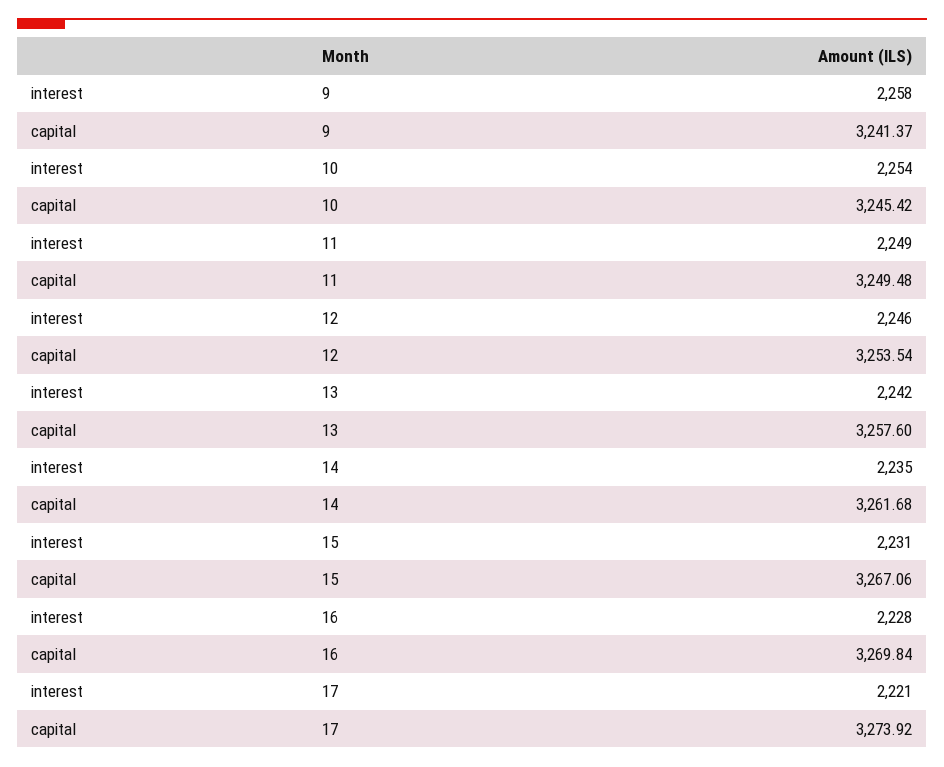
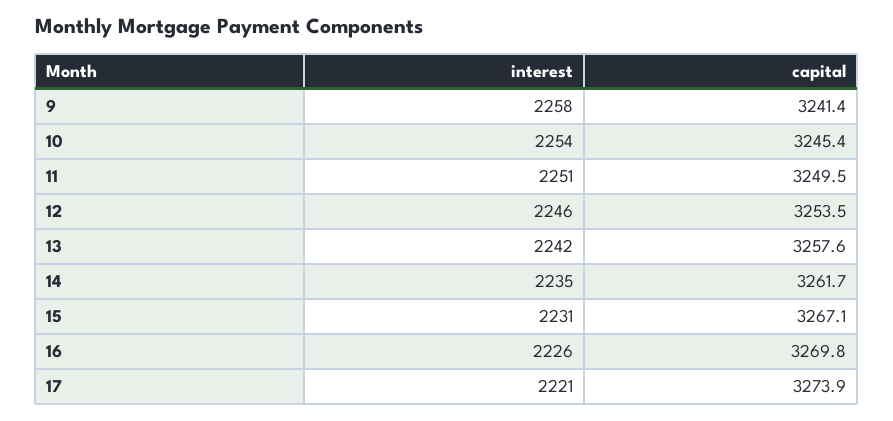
interest, 11: 2249 -> 2251
interest, 16: 2228 -> 2226

